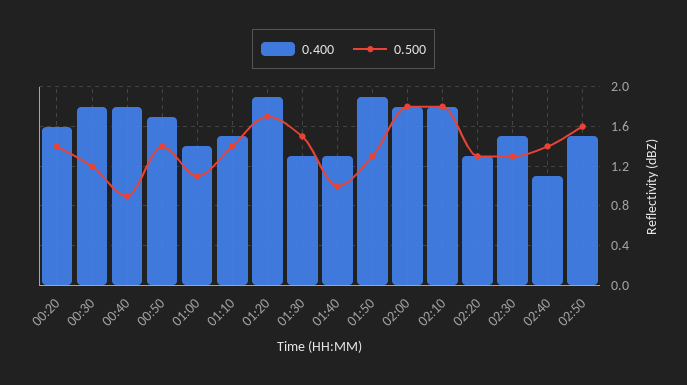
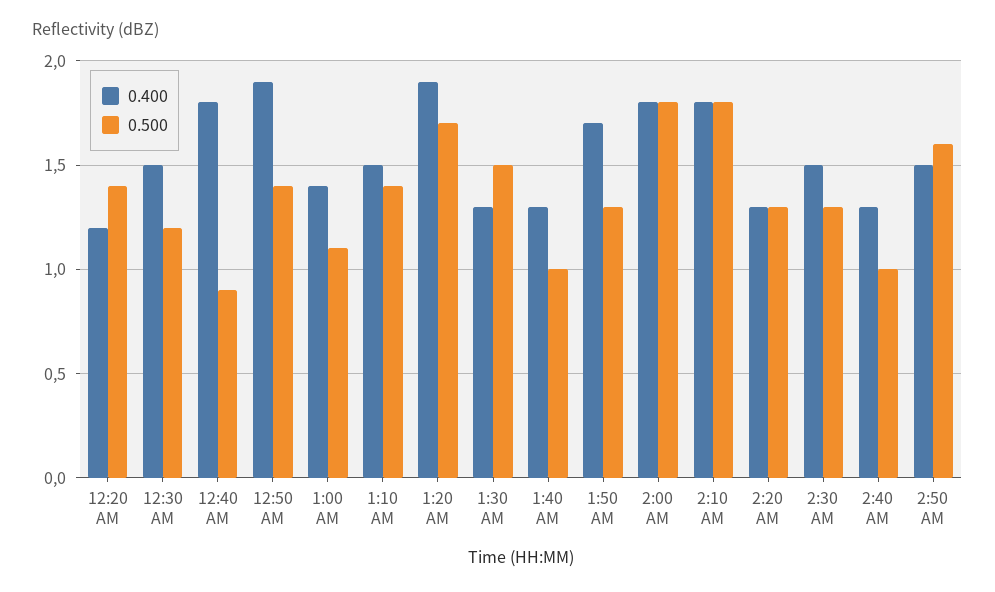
0.400, 00:20: 1.6 -> 1.2
0.400, 00:30: 1.8 -> 1.5
0.400, 00:50: 1.7 -> 1.9
0.400, 01:50: 1.9 -> 1.7
0.400, 02:40: 1.1 -> 1.3
0.500, 02:40: 1.4 -> 1

